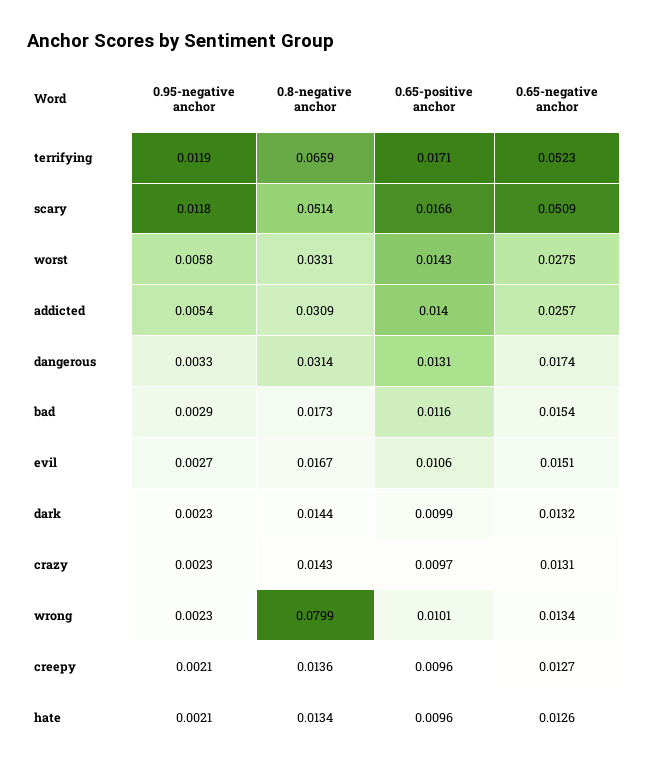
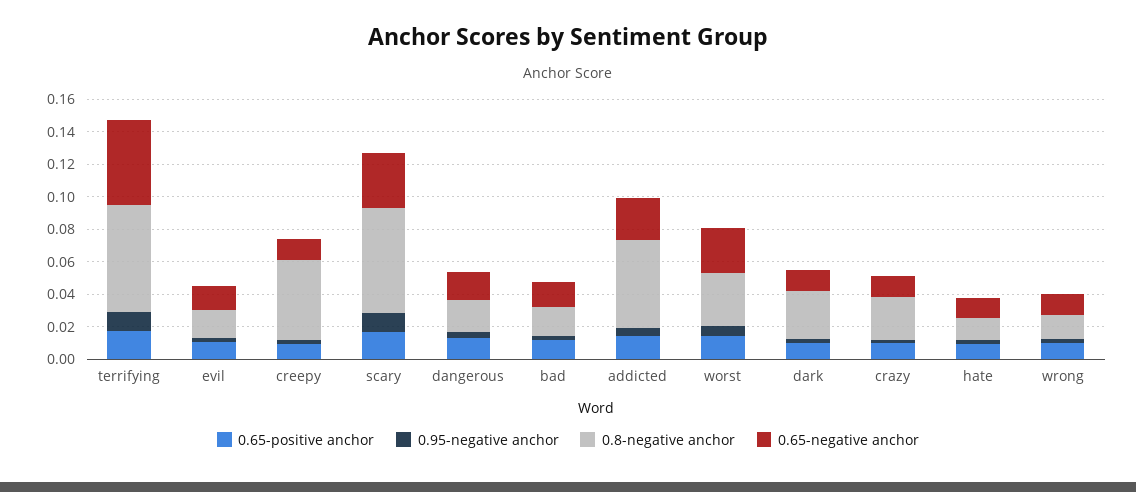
0.8-negative anchor, scary: 0.0514 -> 0.065
0.65-negative anchor, scary: 0.0509 -> 0.035
0.8-negative anchor, addicted: 0.0309 -> 0.055
0.8-negative anchor, dangerous: 0.0314 -> 0.02
0.8-negative anchor, dark: 0.0144 -> 0.03
0.8-negative anchor, crazy: 0.0143 -> 0.025
0.8-negative anchor, wrong: 0.0799 -> 0.015
0.8-negative anchor, creepy: 0.0136 -> 0.05

